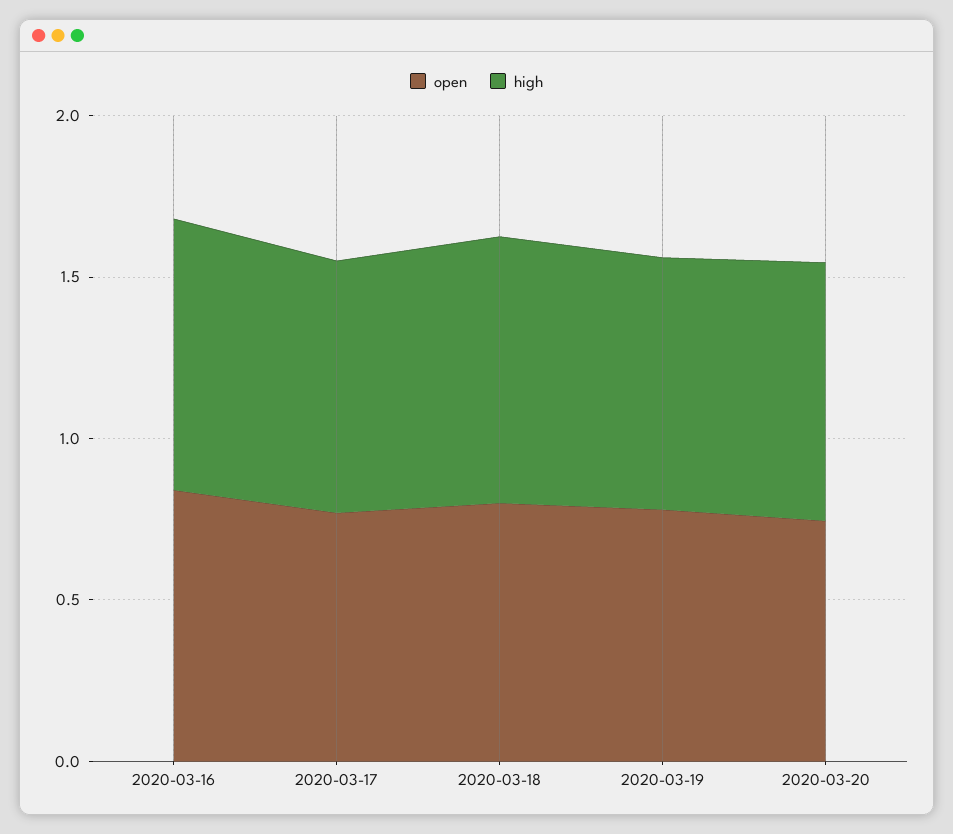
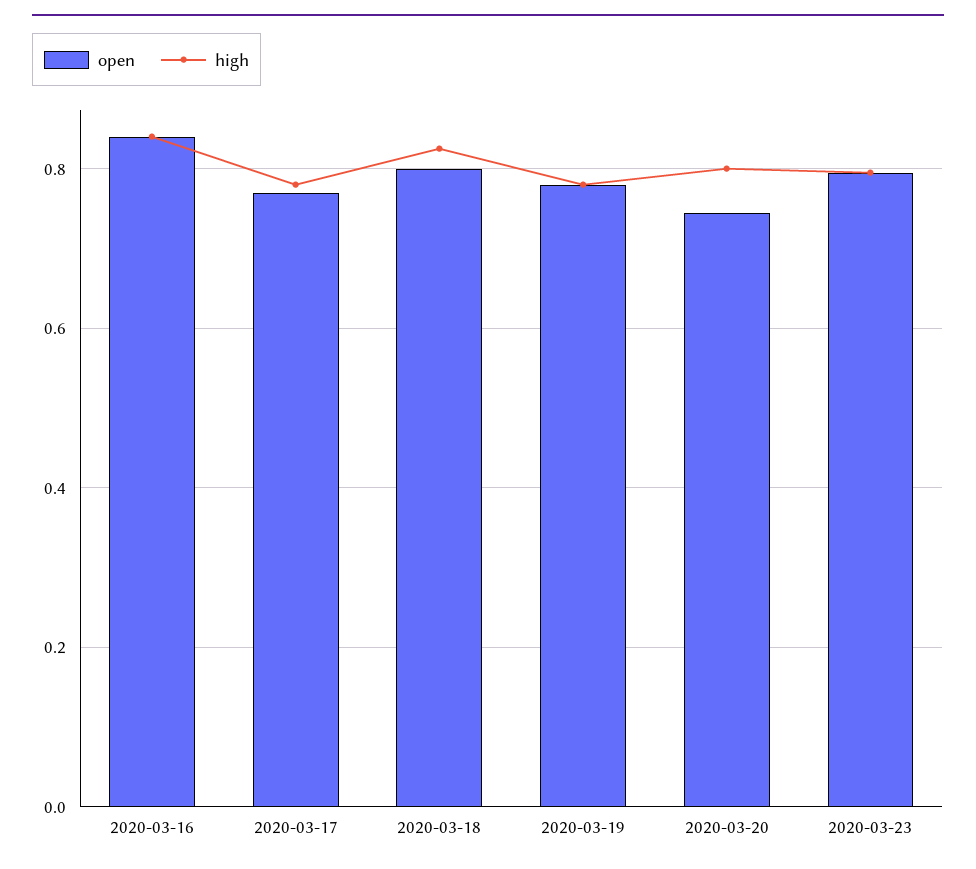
open, 2020-03-23: none -> 0.8
high, 2020-03-23: none -> 0.8

